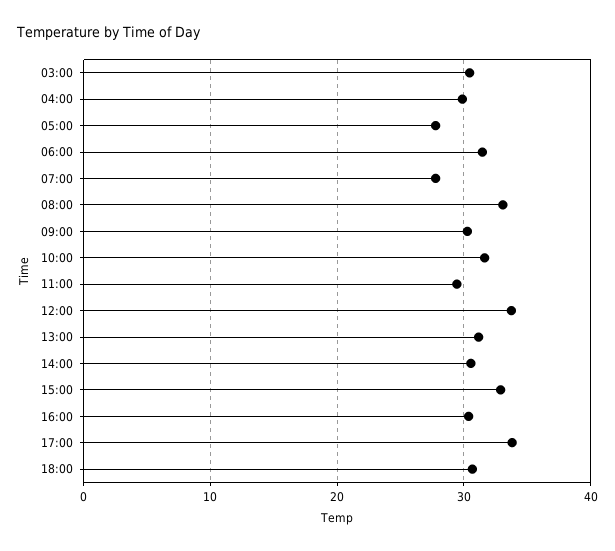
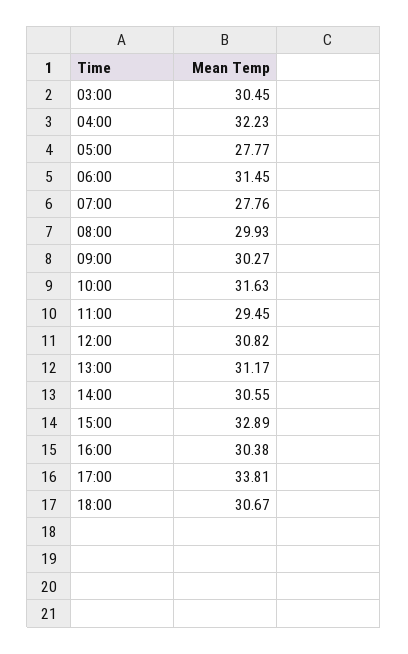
04:00: 30 -> 32.23
08:00: 33 -> 29.93
12:00: 34 -> 30.82

